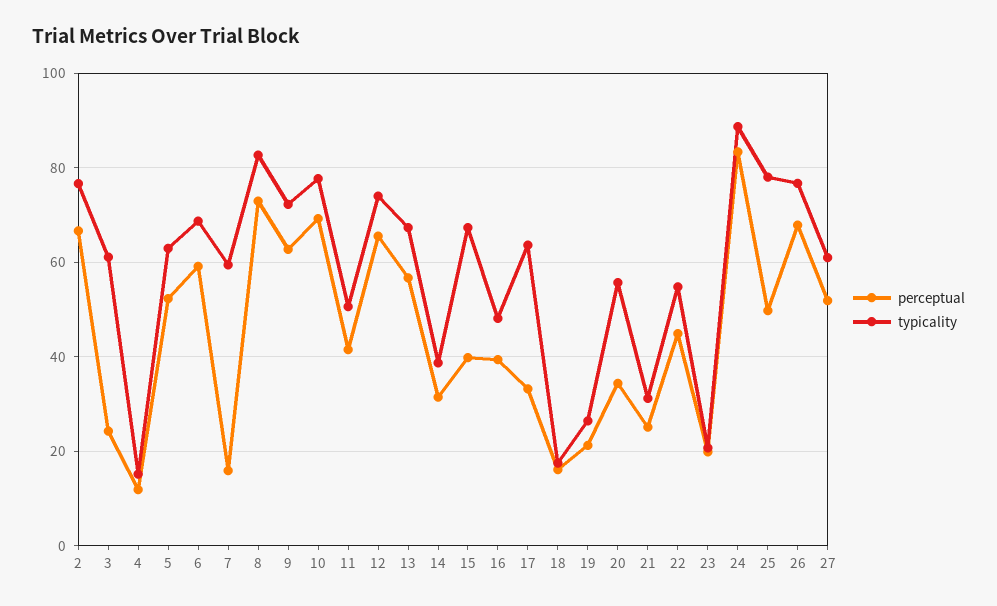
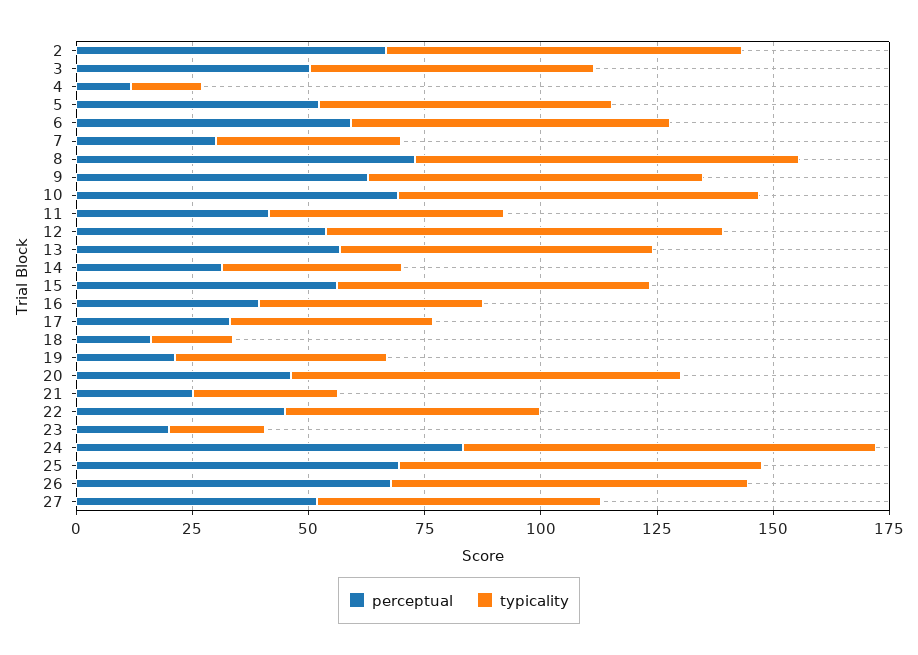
perceptual, 3: 24 -> 50
perceptual, 7: 16 -> 30
typicality, 7: 60 -> 40
perceptual, 12: 66 -> 55
typicality, 12: 74 -> 85
perceptual, 15: 40 -> 55
typicality, 17: 64 -> 45
typicality, 19: 26 -> 45
perceptual, 20: 34 -> 45
typicality, 20: 56 -> 85
perceptual, 25: 50 -> 70

